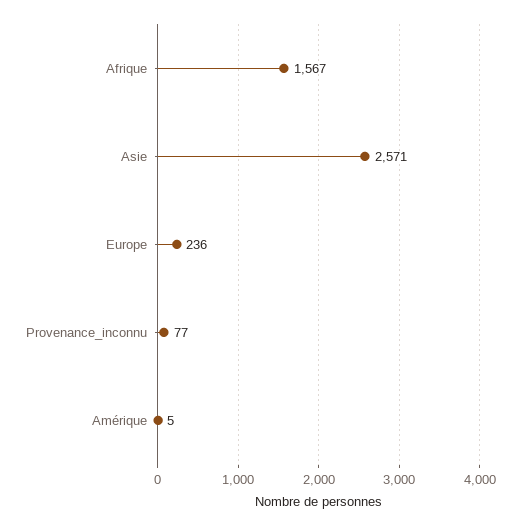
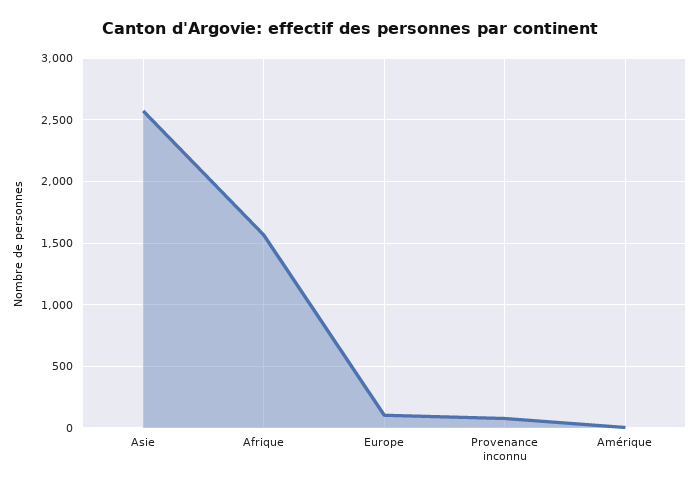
Europe: 236 -> 100

